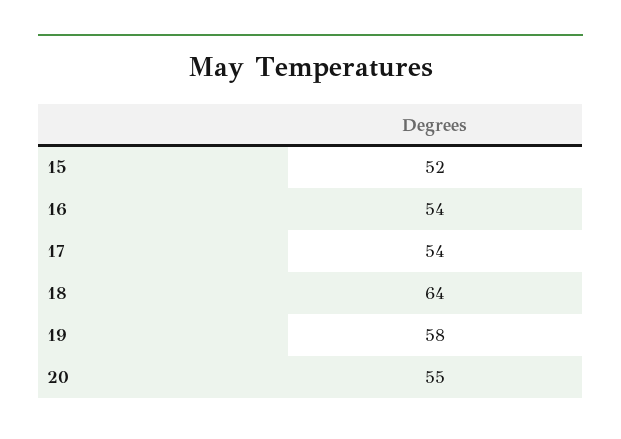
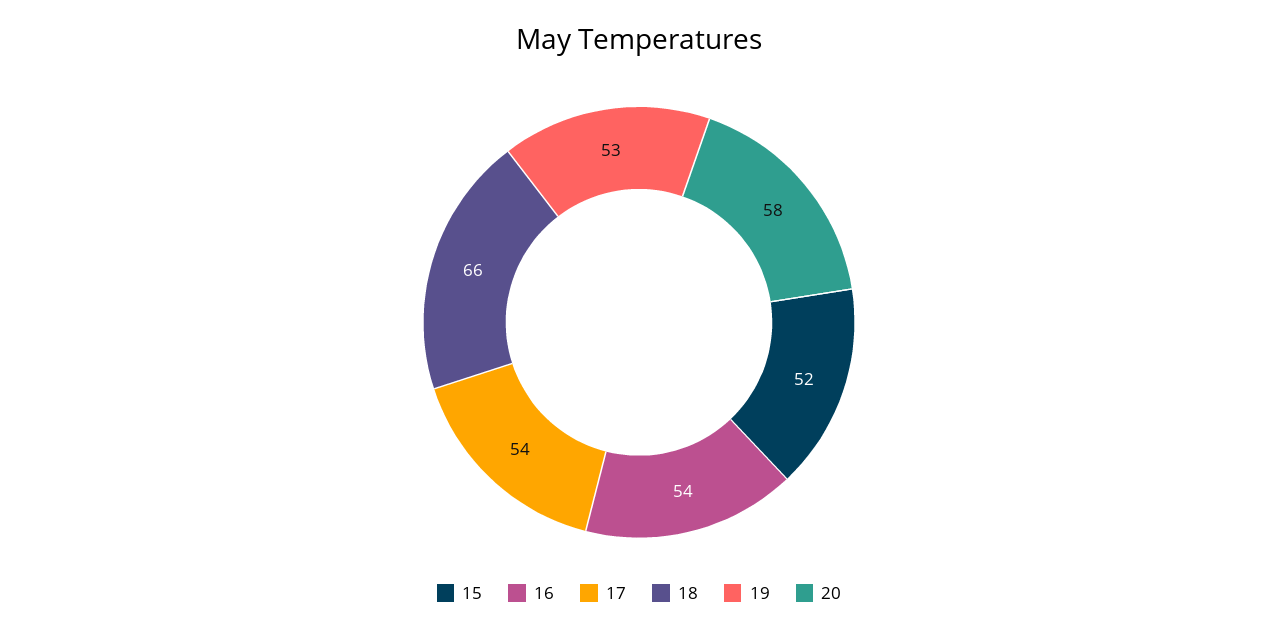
18: 64 -> 66
19: 58 -> 53
20: 55 -> 58

